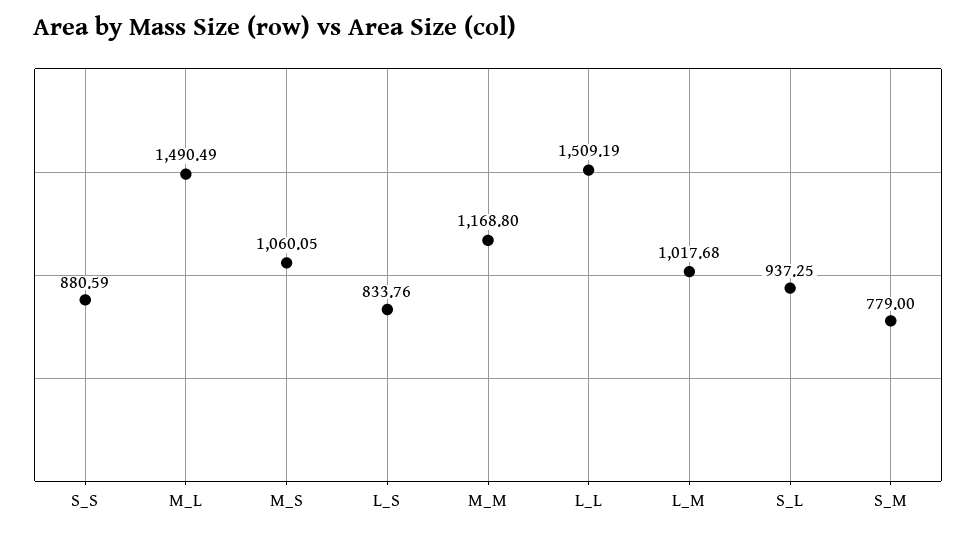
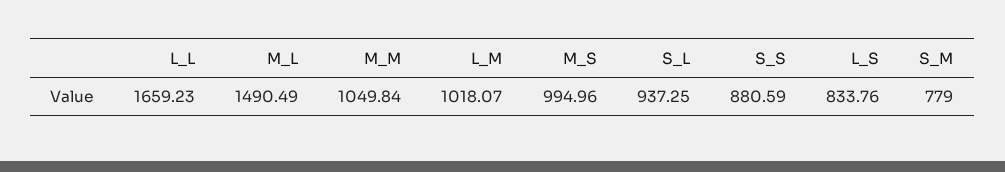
M_S: 1060.05 -> 994.96
M_M: 1168.8 -> 1049.84
L_L: 1509.19 -> 1659.23
L_M: 1017.68 -> 1018.07

